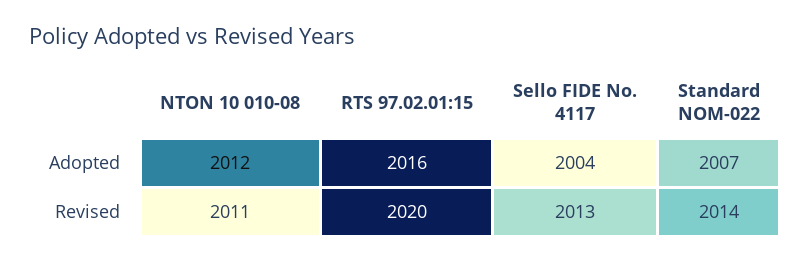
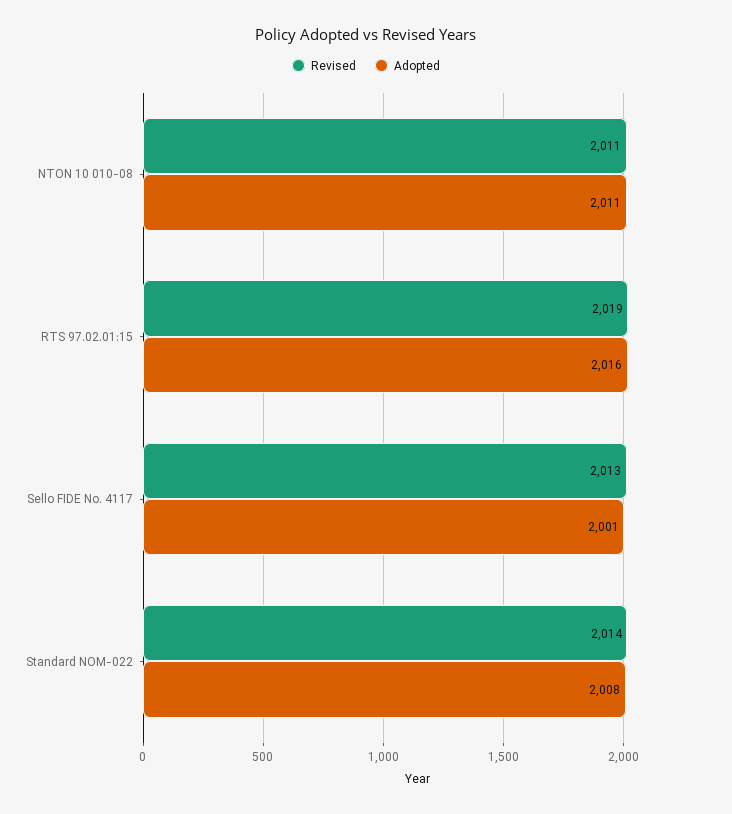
Adopted, NTON 10 010-08: 2012 -> 2011
Adopted, Sello FIDE No. 4117: 2004 -> 2001
Adopted, Standard NOM-022: 2007 -> 2008
Revised, RTS 97.02.01:15: 2020 -> 2019

